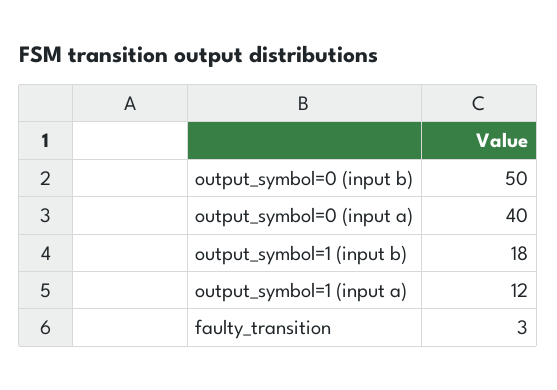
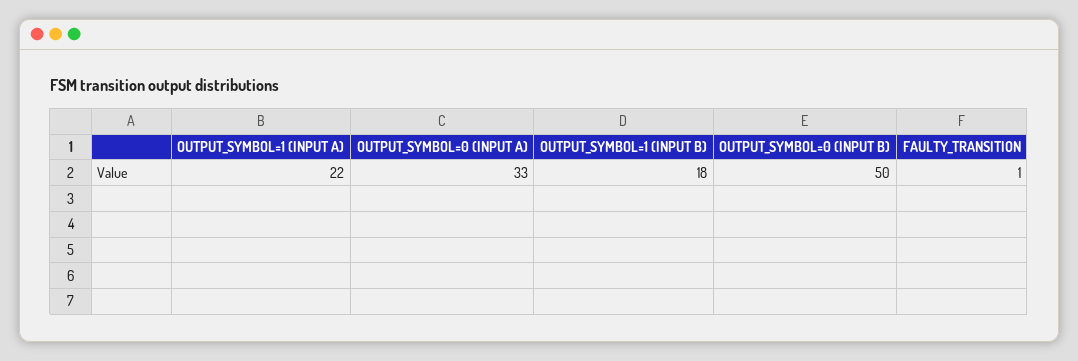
output_symbol=0 (input a): 40 -> 33
output_symbol=1 (input a): 12 -> 22
faulty_transition: 3 -> 1

